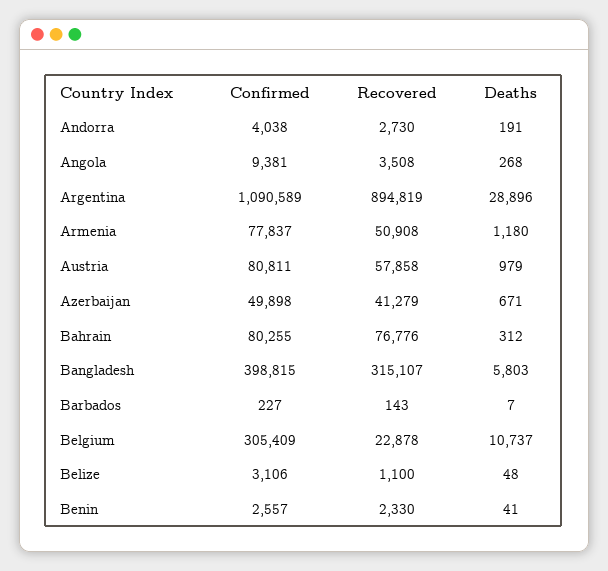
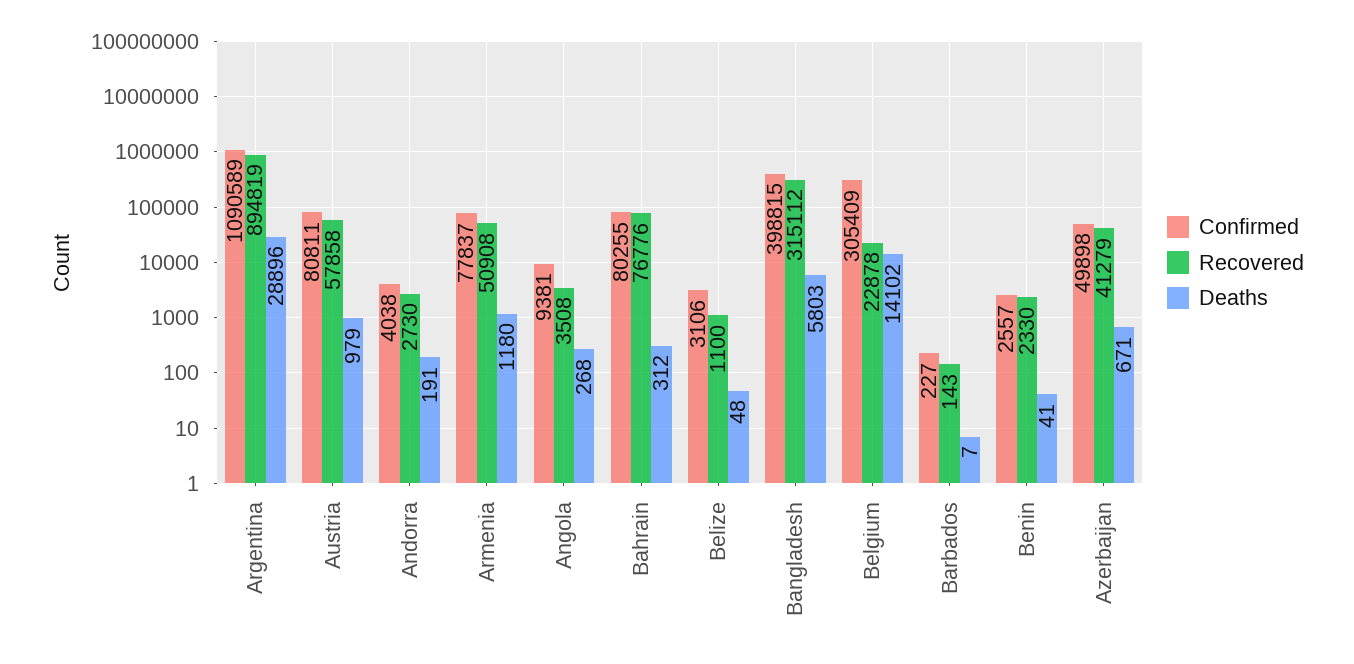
Recovered, Bangladesh: 315107 -> 315112
Deaths, Belgium: 10737 -> 14102

